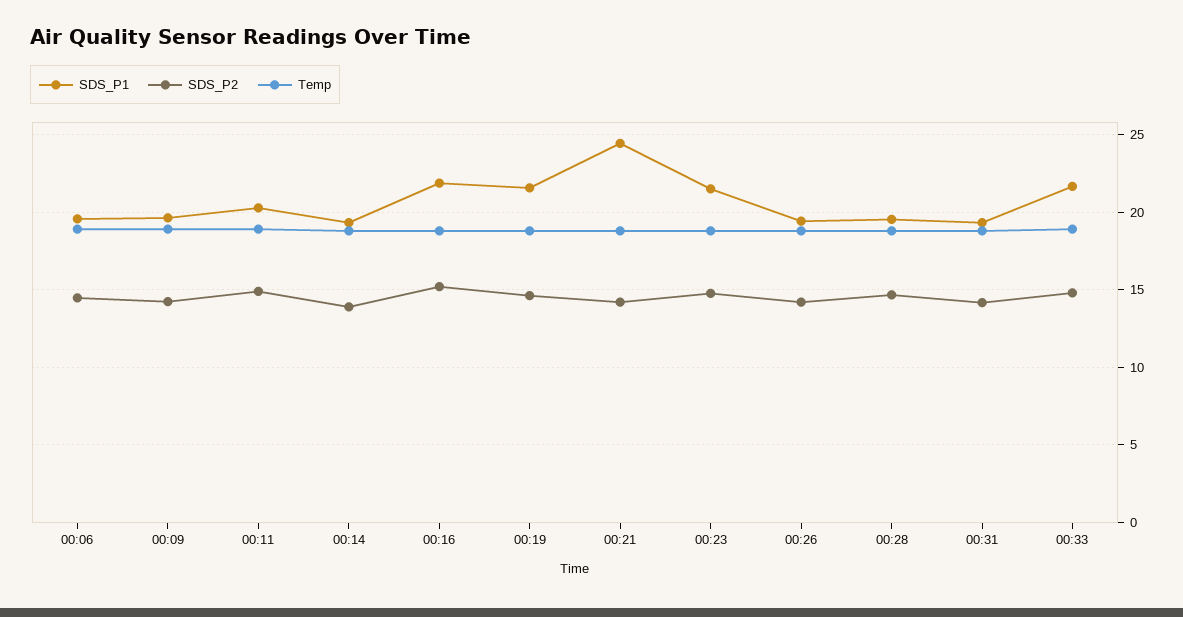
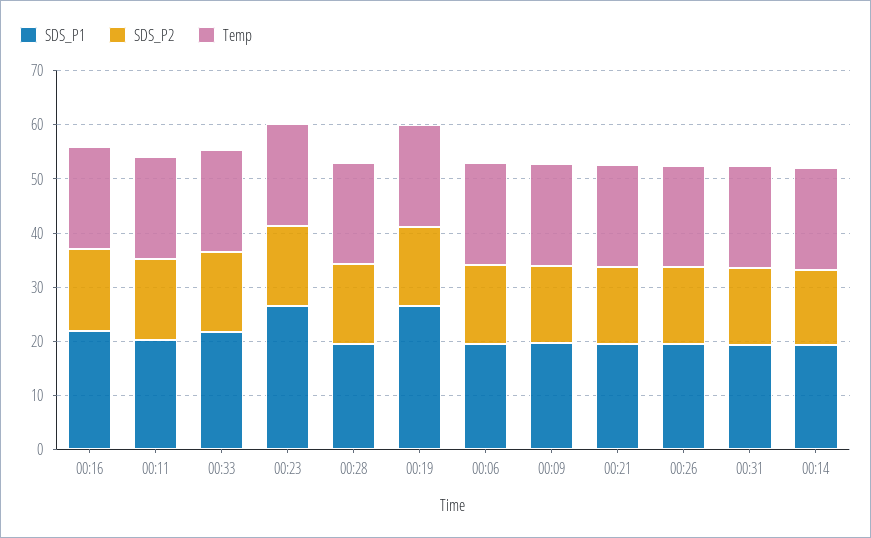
SDS_P1, 00:19: 21.5 -> 26
SDS_P1, 00:21: 24.5 -> 20
SDS_P1, 00:23: 21.5 -> 26

